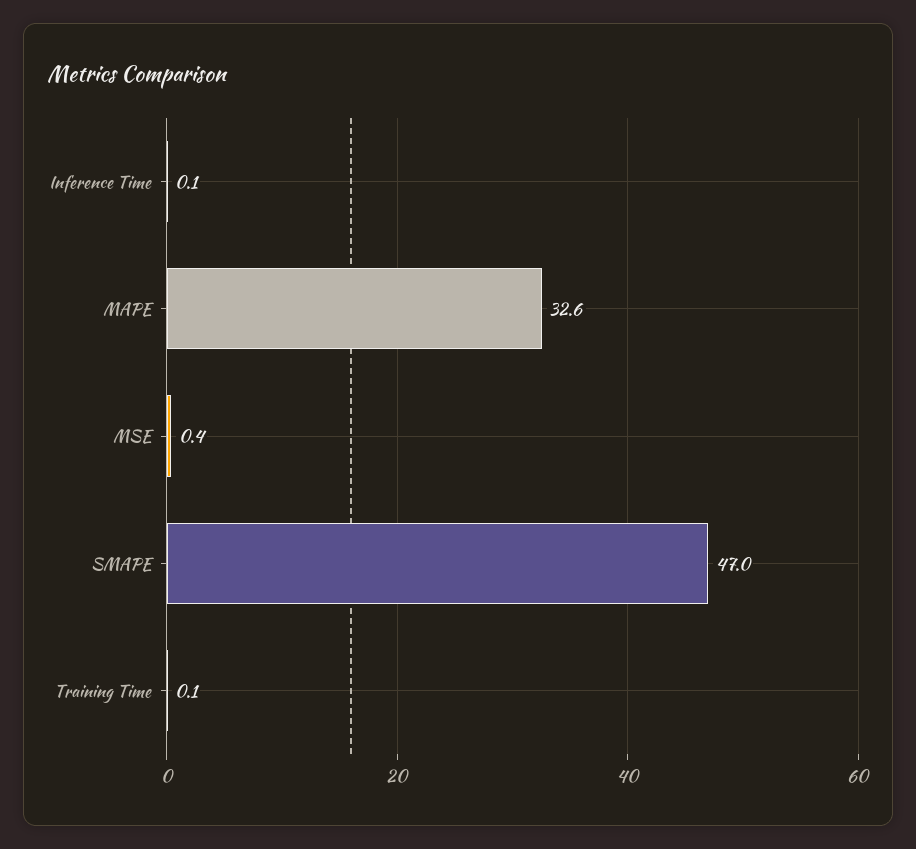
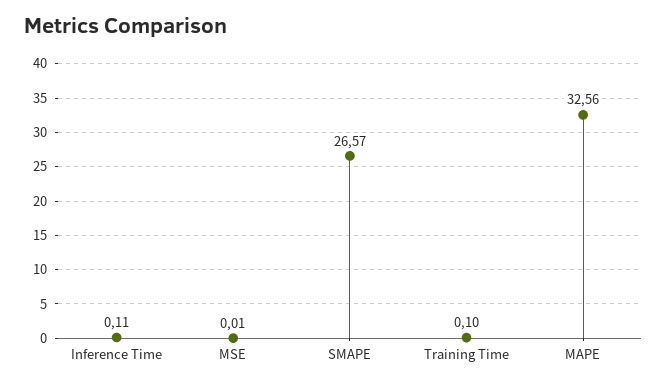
MSE: 0.4 -> 0.01
SMAPE: 47 -> 26.57

